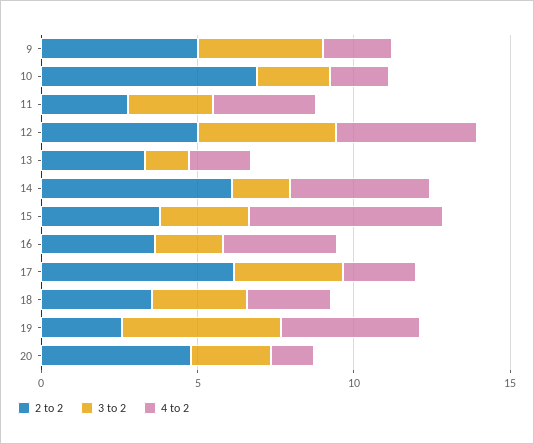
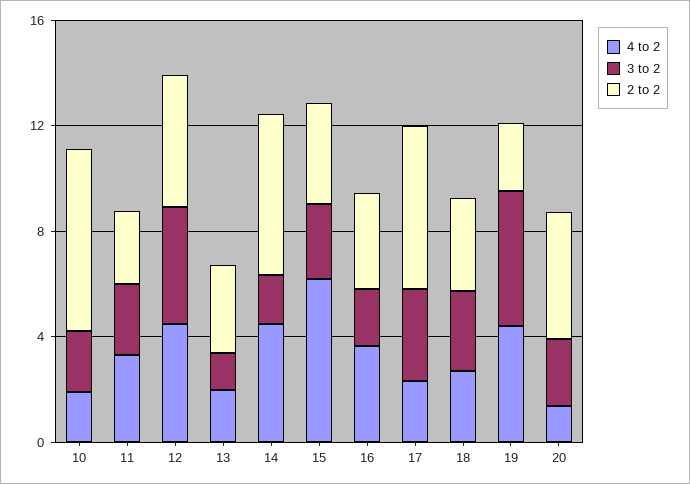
2 to 2, 9: 5 -> none
3 to 2, 9: 4 -> none
4 to 2, 9: 2 -> none

